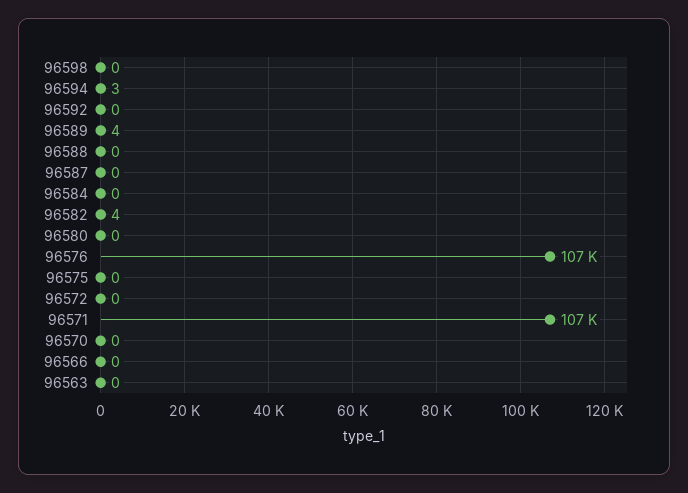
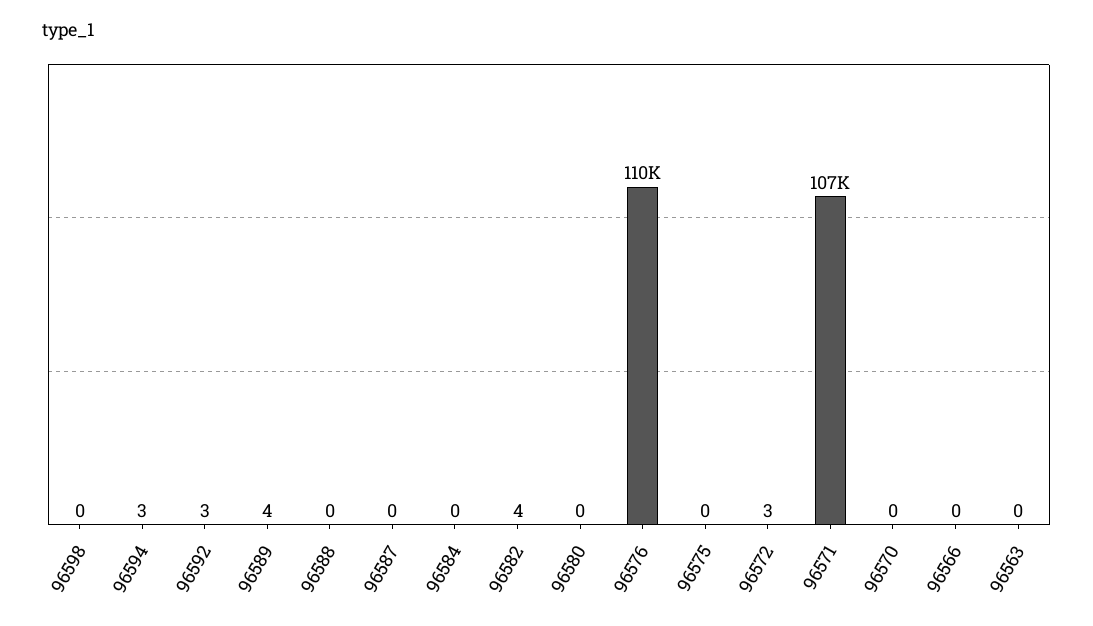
96592: 0 -> 3
96576: 107000 -> 110000
96572: 0 -> 3

